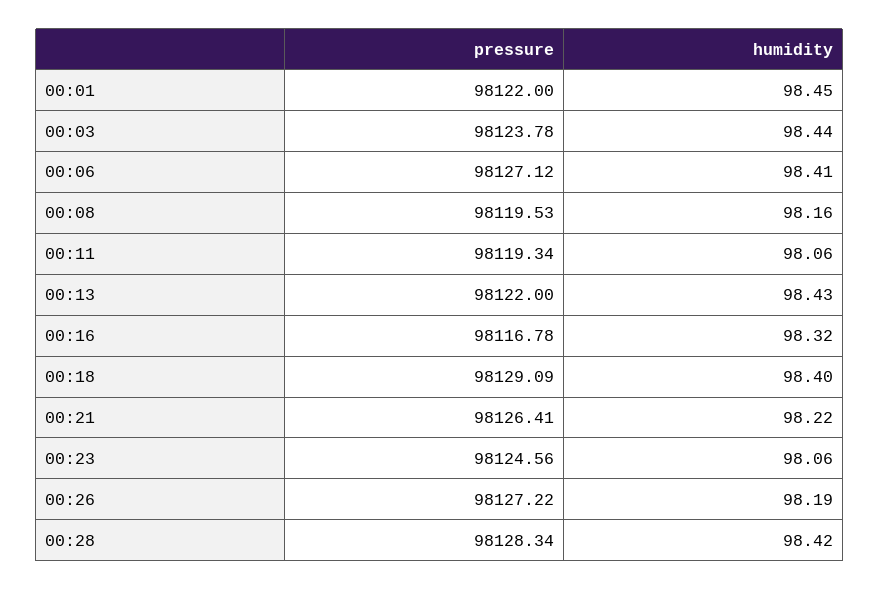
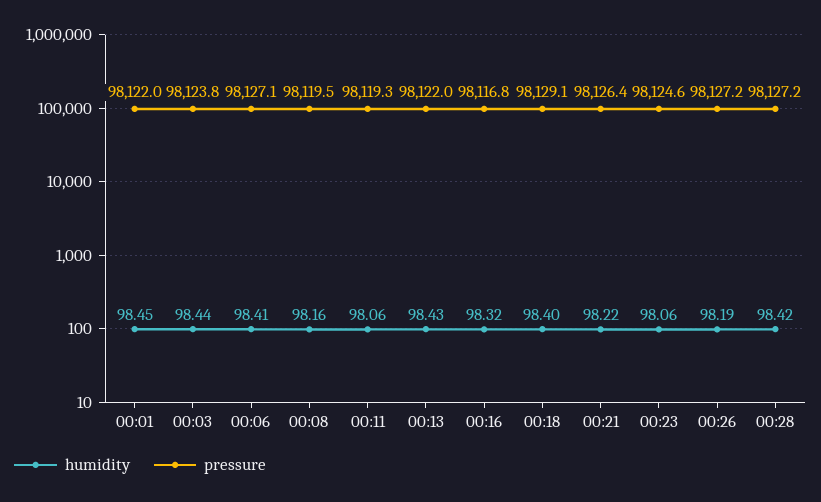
pressure, 00:28: 98128.34 -> 98127.2

